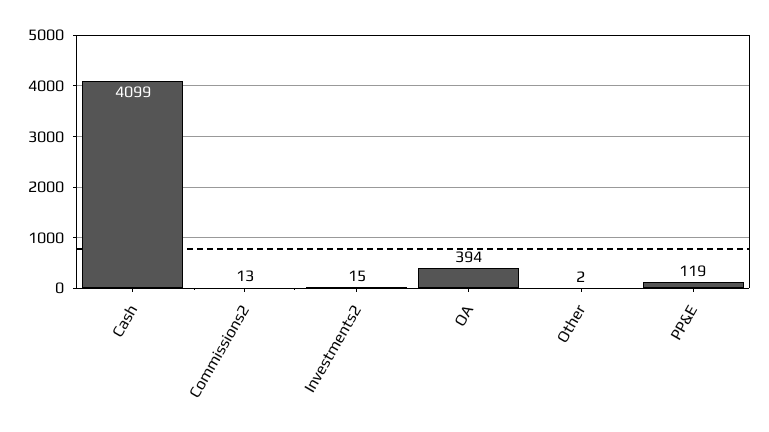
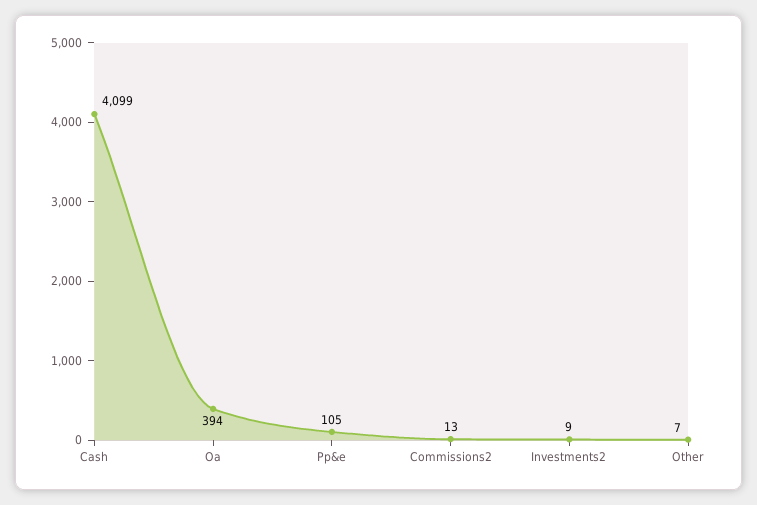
Investments2: 15 -> 9
Other: 2 -> 7
PP&E: 119 -> 105

